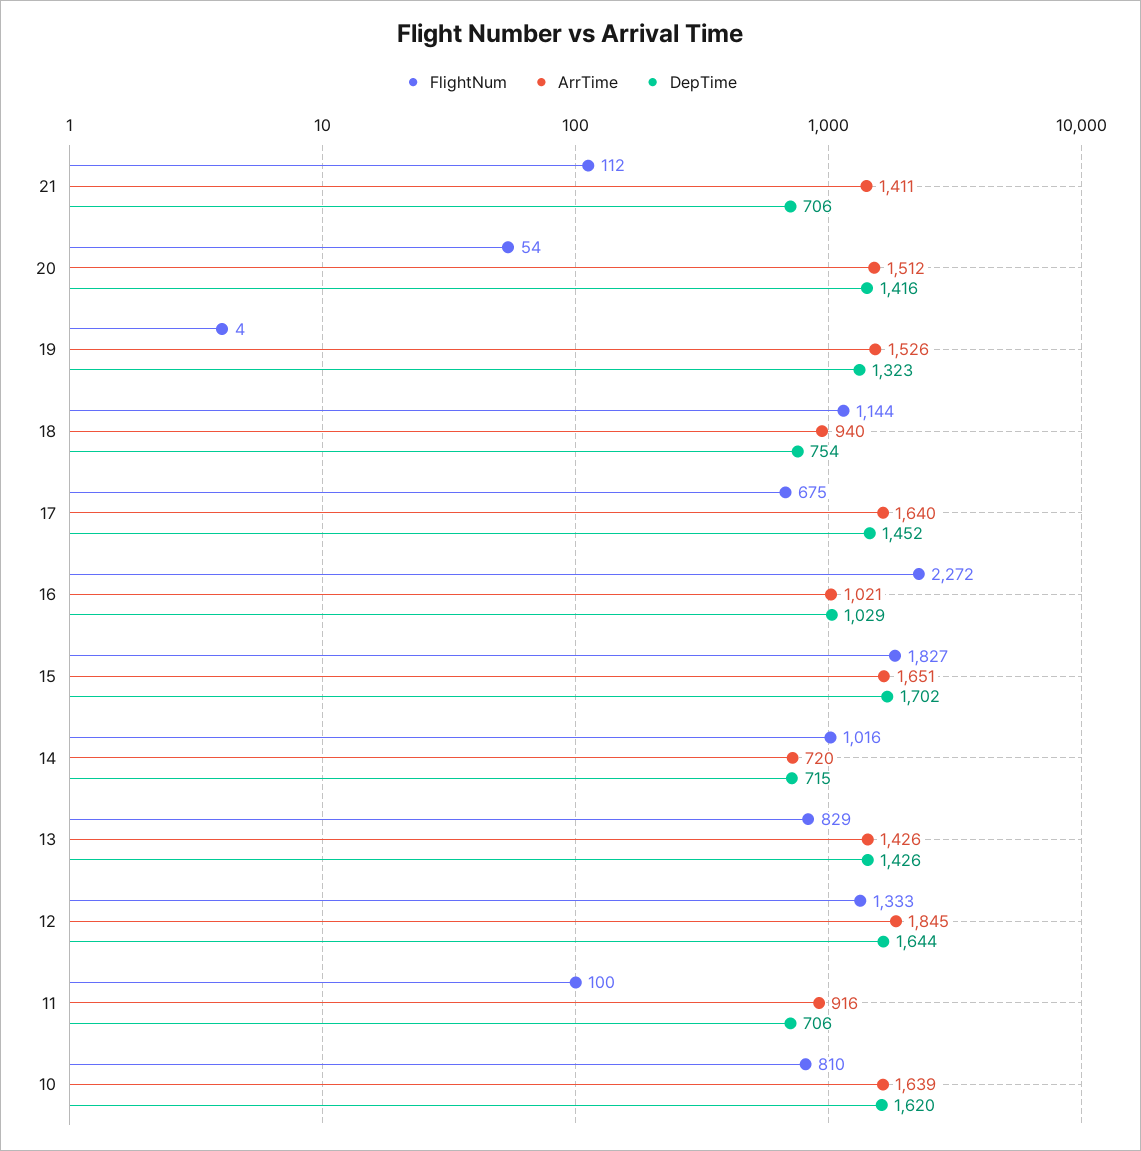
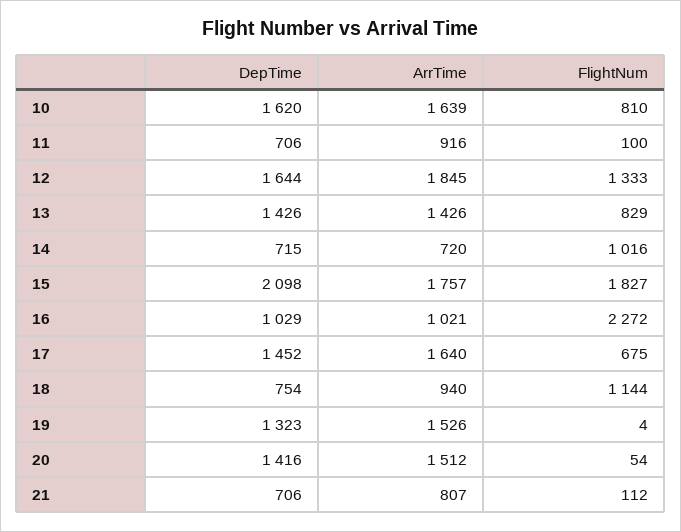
ArrTime, 21: 1411 -> 807
ArrTime, 15: 1651 -> 1757
DepTime, 15: 1702 -> 2098

